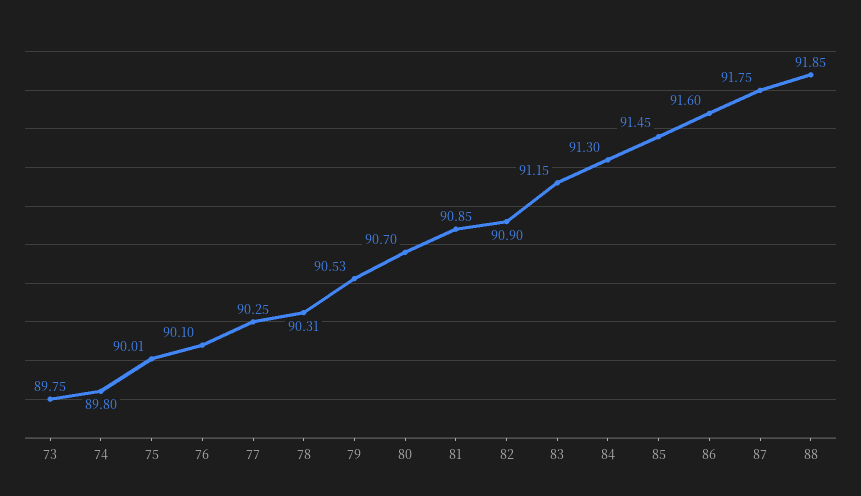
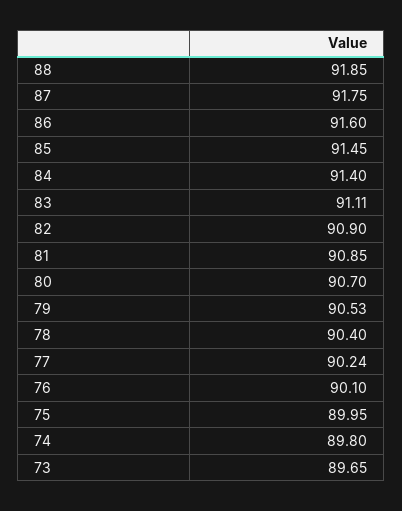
73: 89.75 -> 89.65
75: 90.01 -> 89.95
77: 90.25 -> 90.24
78: 90.31 -> 90.4
83: 91.15 -> 91.11
84: 91.3 -> 91.4

